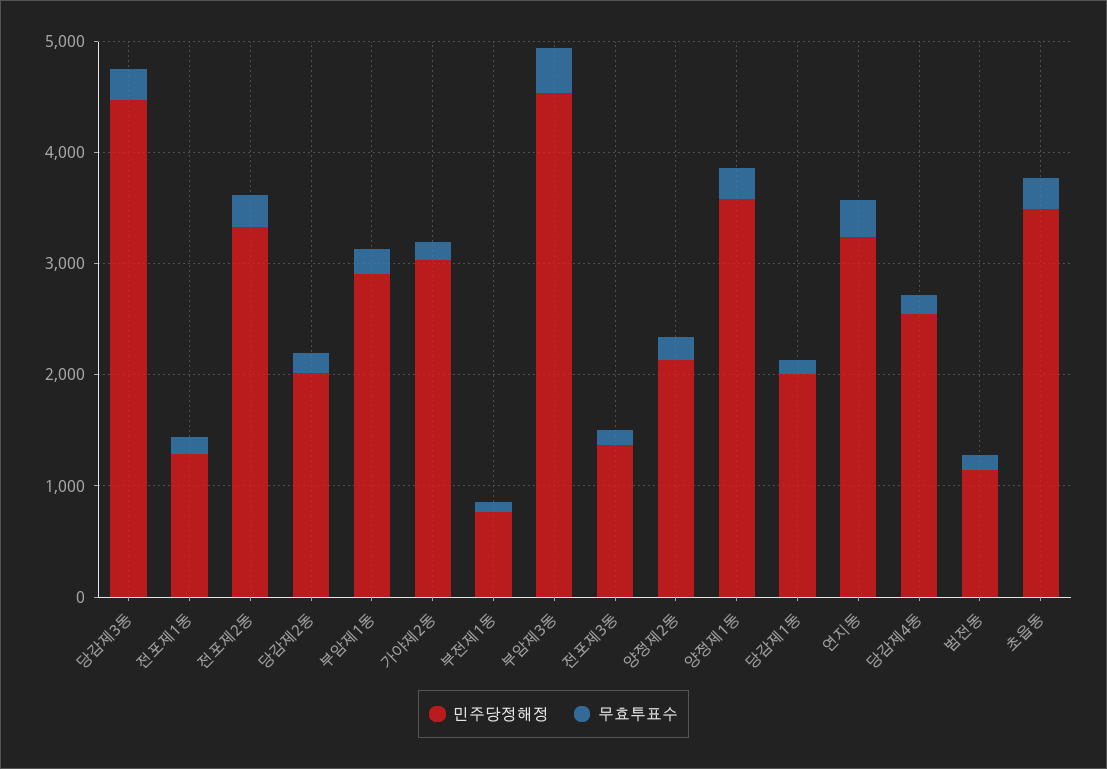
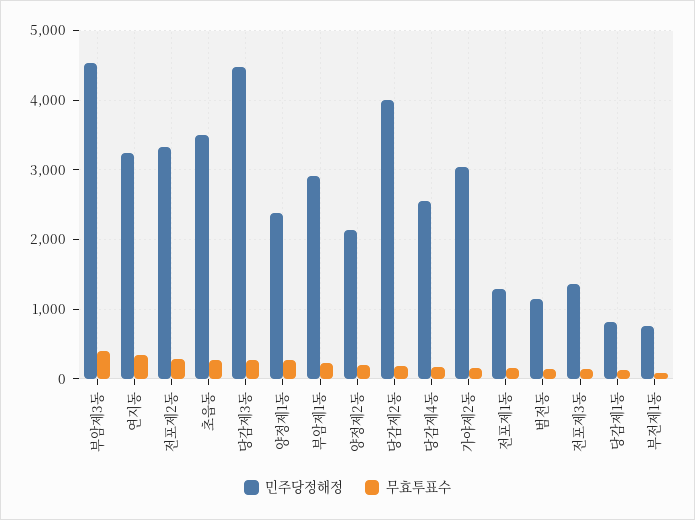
민주당정해정, 당감제2동: 2000 -> 4000
민주당정해정, 양정제1동: 3600 -> 2400
민주당정해정, 당감제1동: 2000 -> 800

